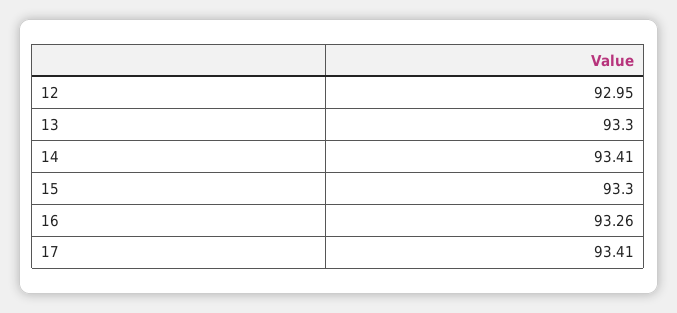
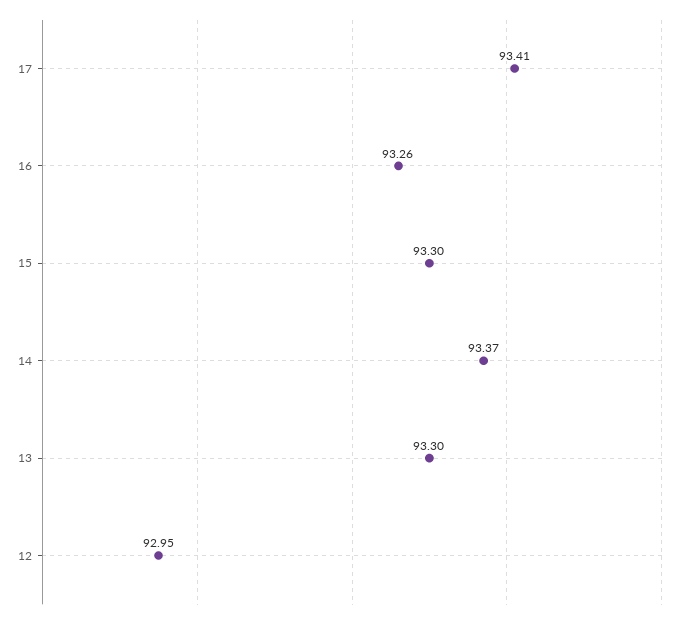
14: 93.41 -> 93.37

